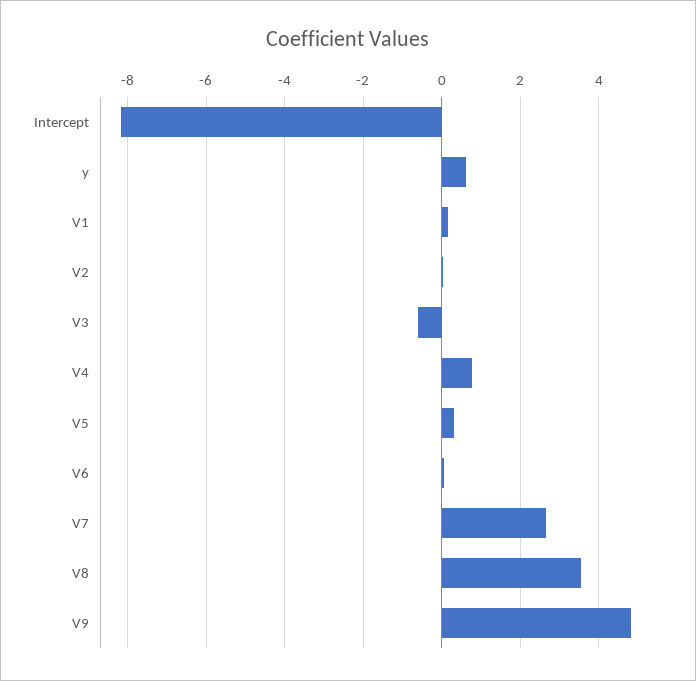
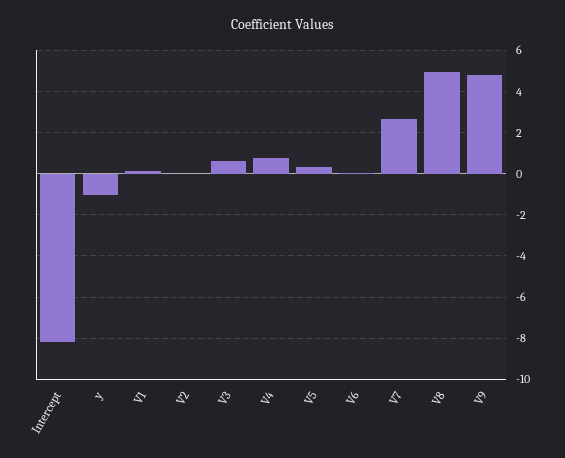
y: 0.6 -> -1
V3: -0.6 -> 0.5
V8: 3.6 -> 5

